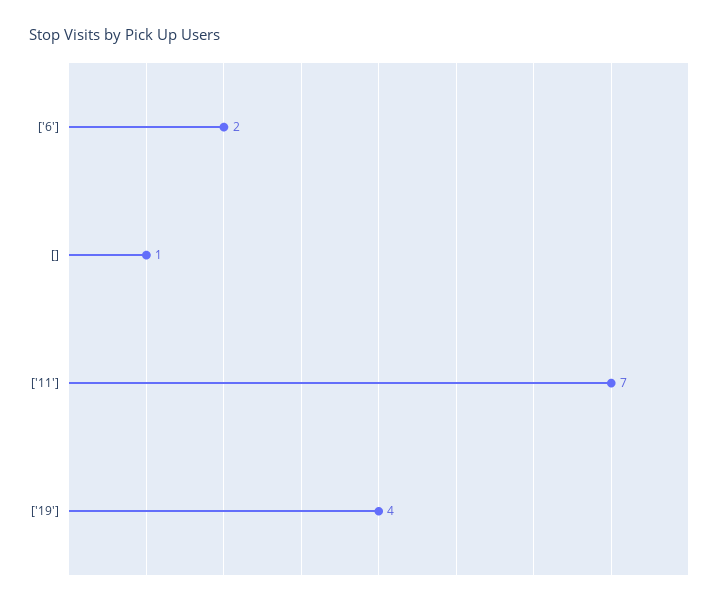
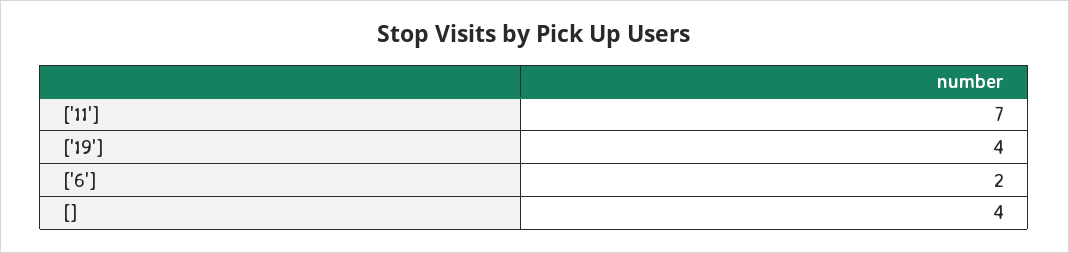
[]: 1 -> 4

